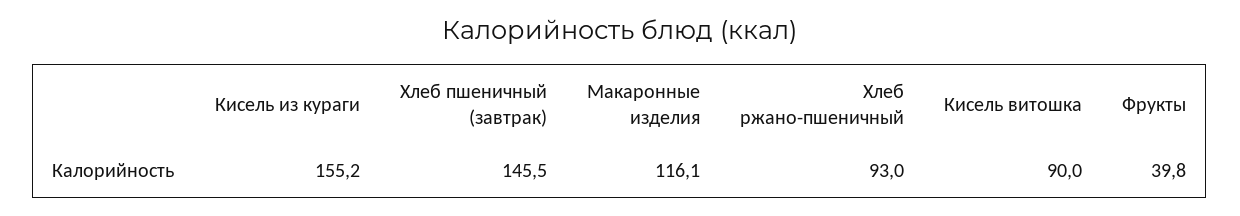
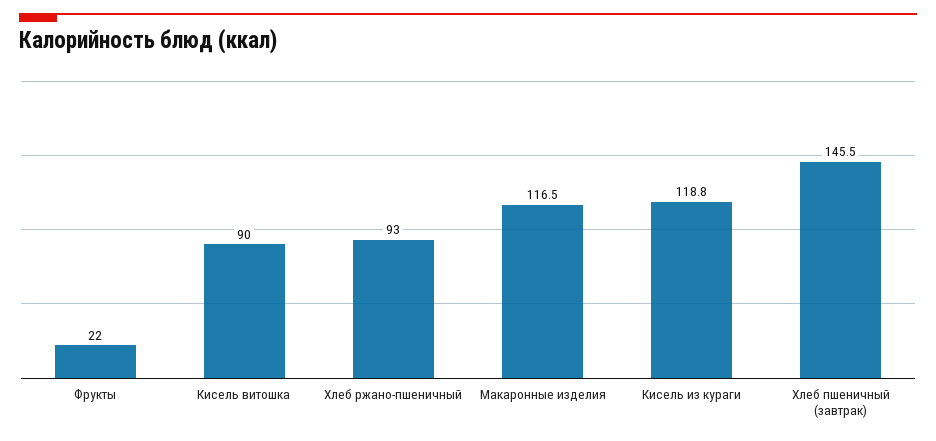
Кисель из кураги: 155.2 -> 118.8
Макаронные изделия: 116.1 -> 116.5
Фрукты: 39.8 -> 22

